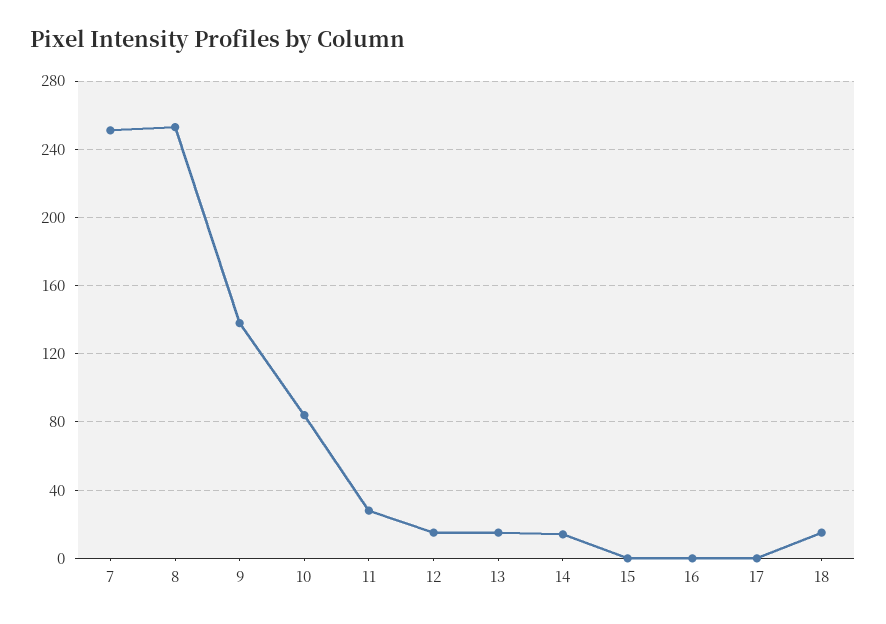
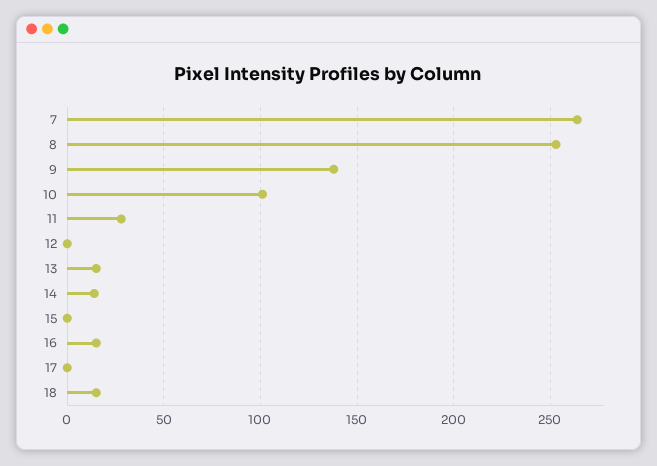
7: 250 -> 265
10: 85 -> 100
12: 15 -> 0
16: 0 -> 15

